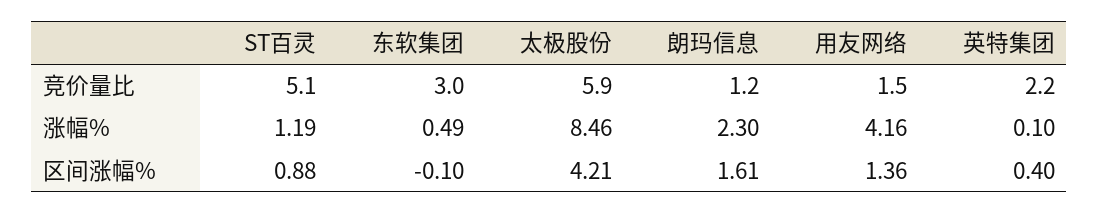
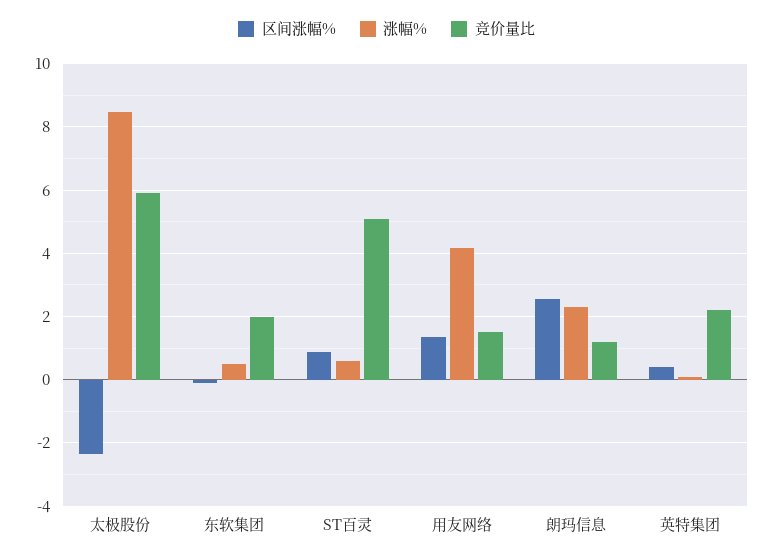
竞价量比, 东软集团: 3 -> 2
涨幅%, ST百灵: 1.19 -> 0.6
区间涨幅%, 太极股份: 4.21 -> -2.4
区间涨幅%, 朗玛信息: 1.61 -> 2.6

